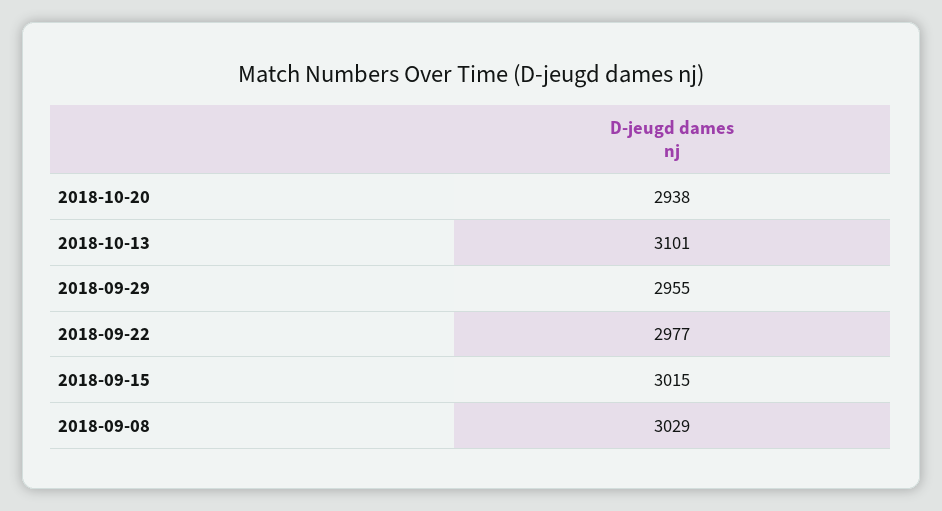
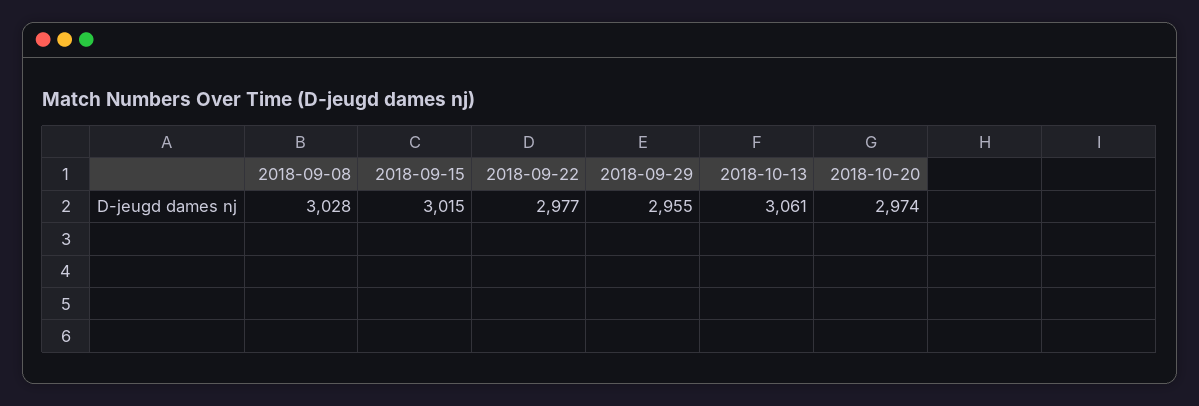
2018-10-20: 2938 -> 2974
2018-10-13: 3101 -> 3061
2018-09-08: 3029 -> 3028

